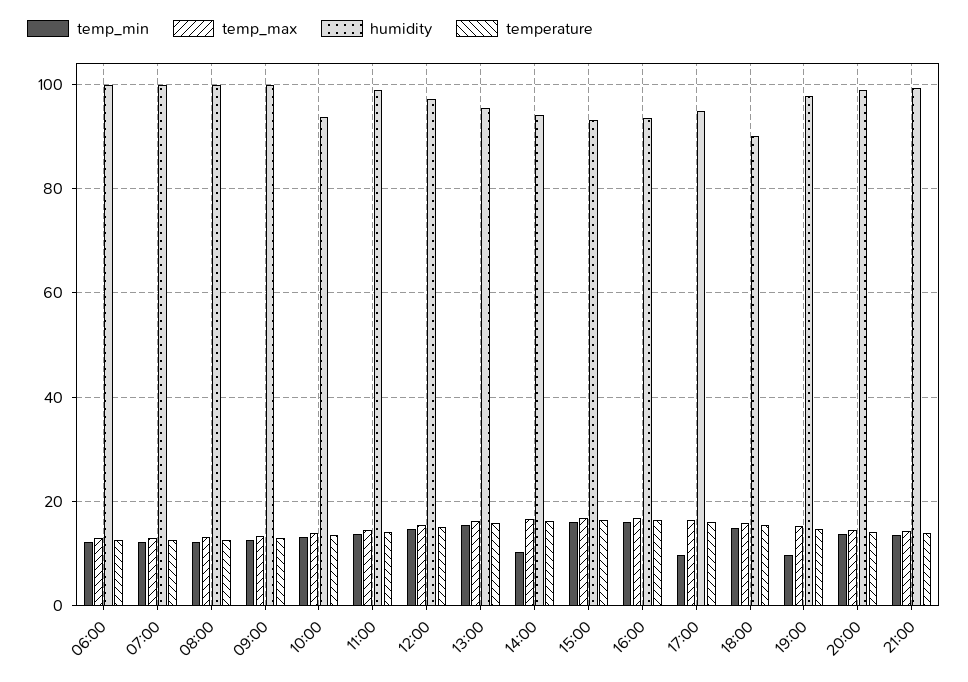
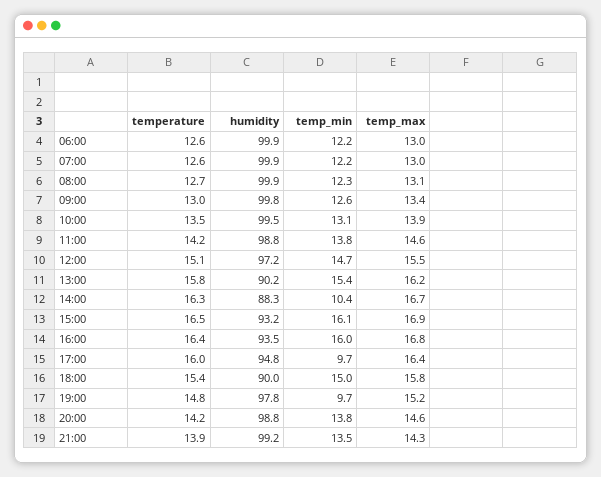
humidity, 10:00: 94 -> 99.5
humidity, 13:00: 96 -> 90.2
humidity, 14:00: 94 -> 88.3

